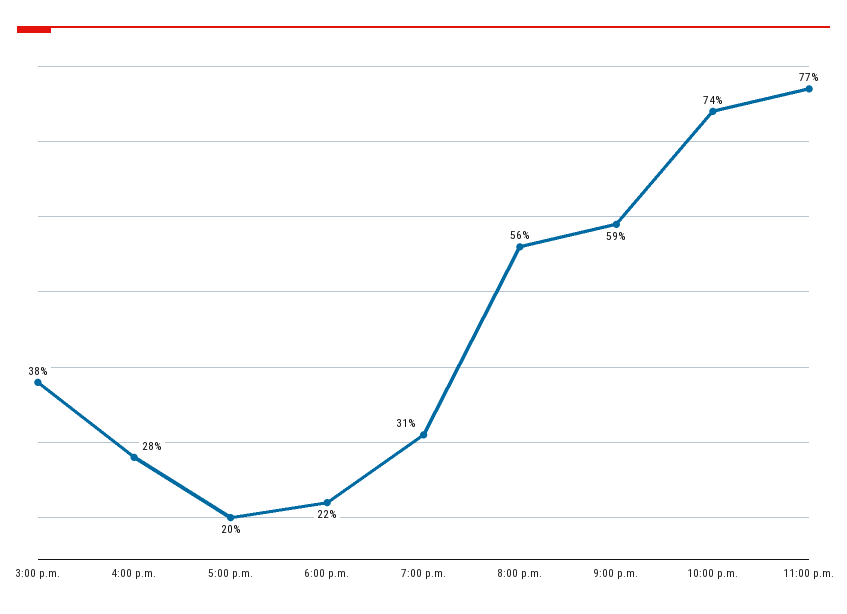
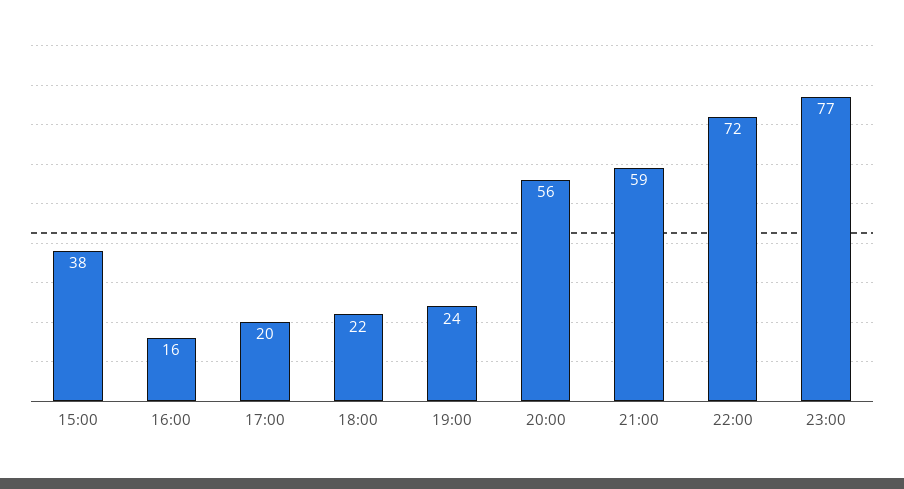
4:00 p.m.: 28 -> 16
7:00 p.m.: 31 -> 24
10:00 p.m.: 74 -> 72

